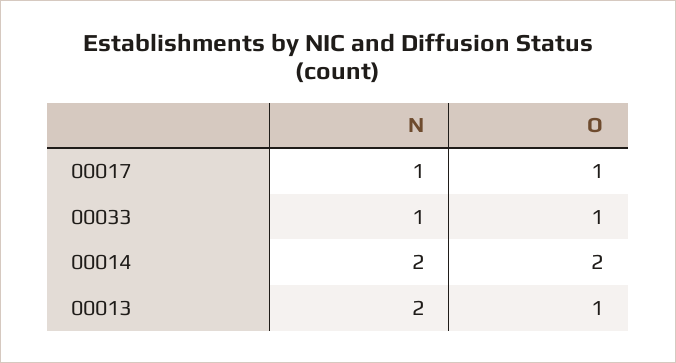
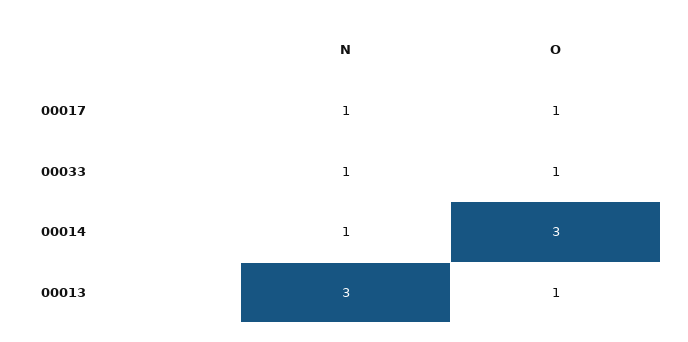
N, 00014: 2 -> 1
O, 00014: 2 -> 3
N, 00013: 2 -> 3

